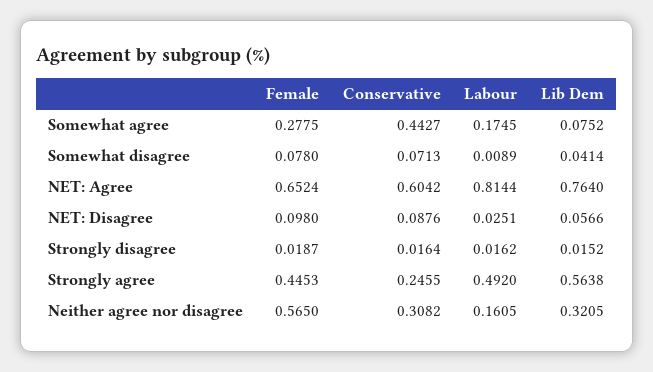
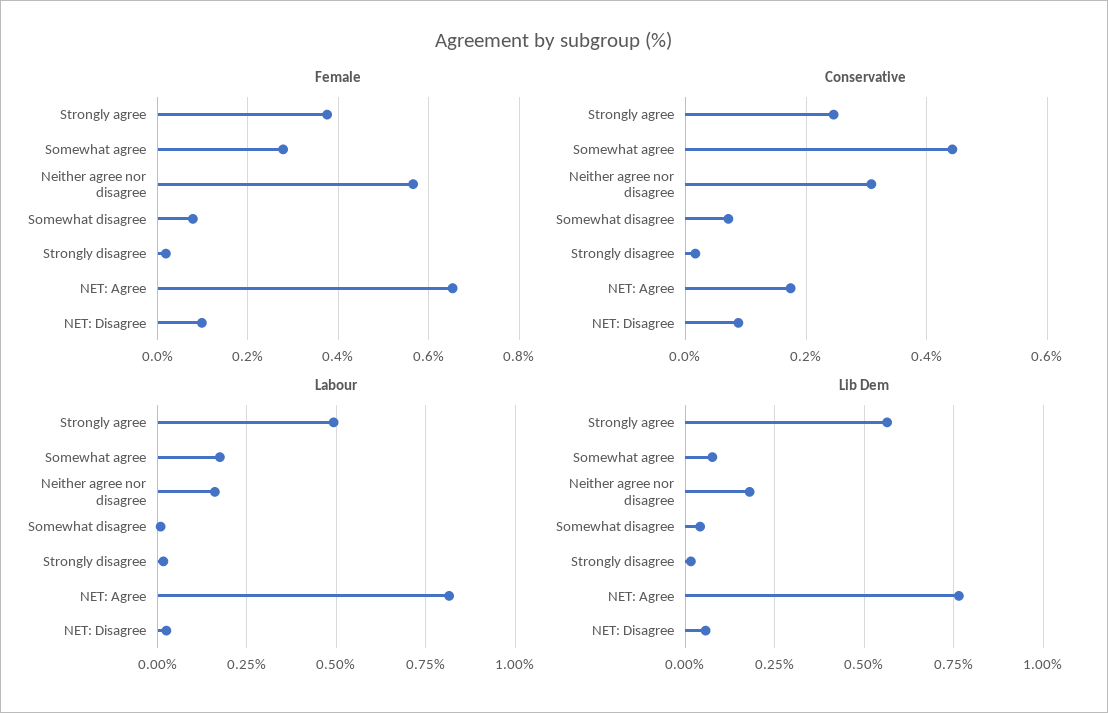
Conservative, NET: Agree: 0.6042 -> 0.18
Female, Strongly agree: 0.4453 -> 0.38
Lib Dem, Neither agree nor disagree: 0.3205 -> 0.175

